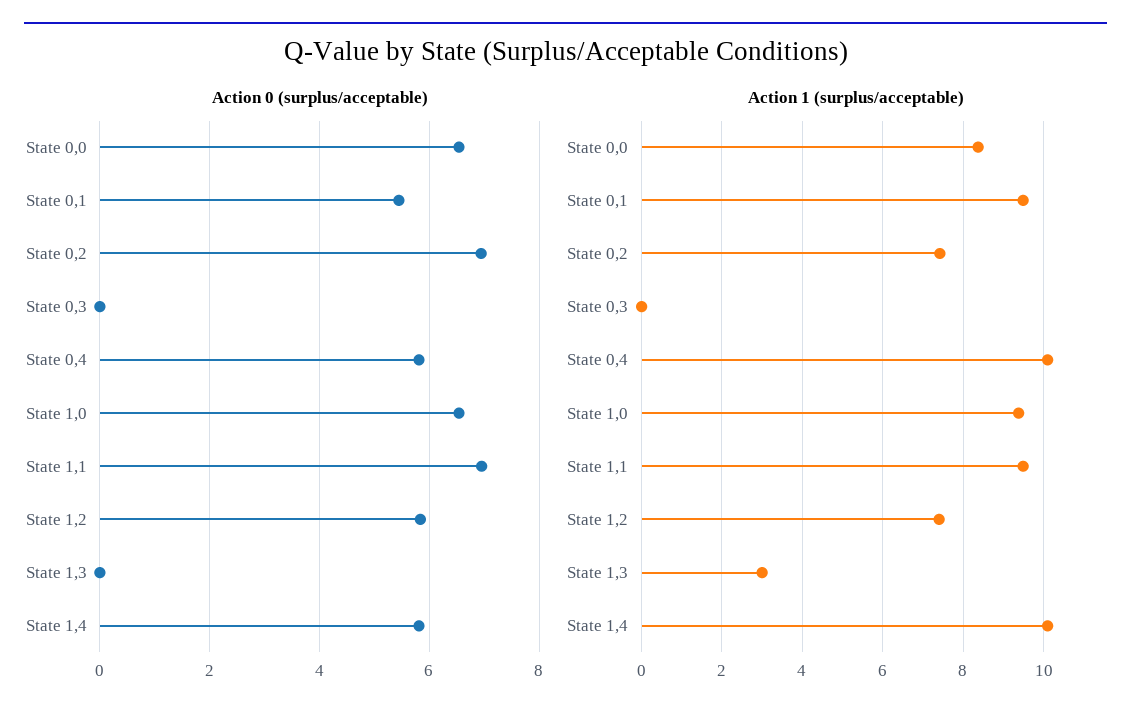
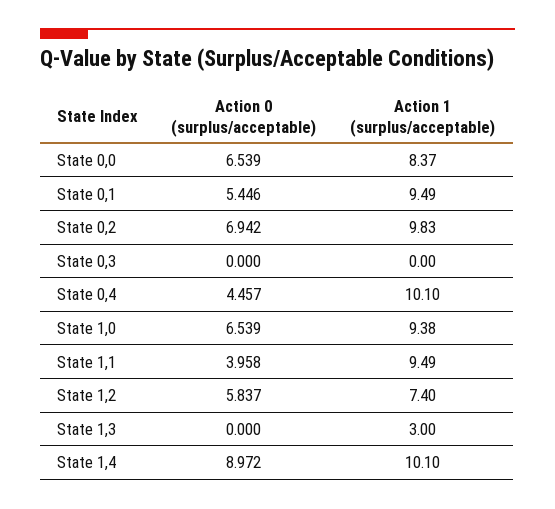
Action 0 (surplus/acceptable), State 0,4: 5.8 -> 4.457
Action 0 (surplus/acceptable), State 1,1: 7 -> 3.958
Action 0 (surplus/acceptable), State 1,4: 5.8 -> 8.972
Action 1 (surplus/acceptable), State 0,2: 7.4 -> 9.83

